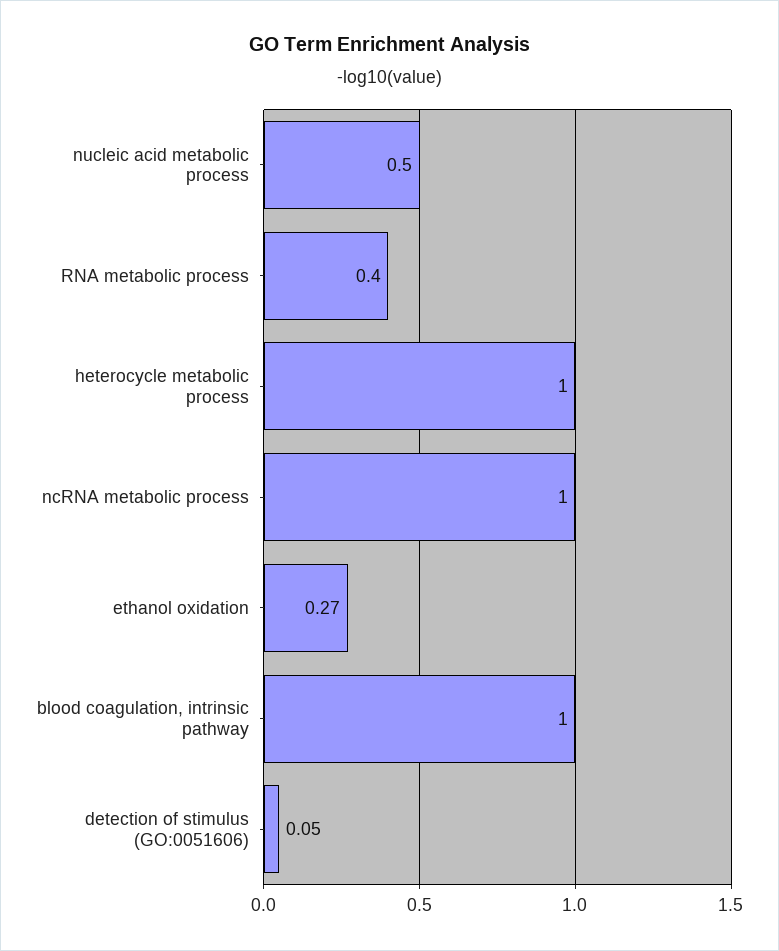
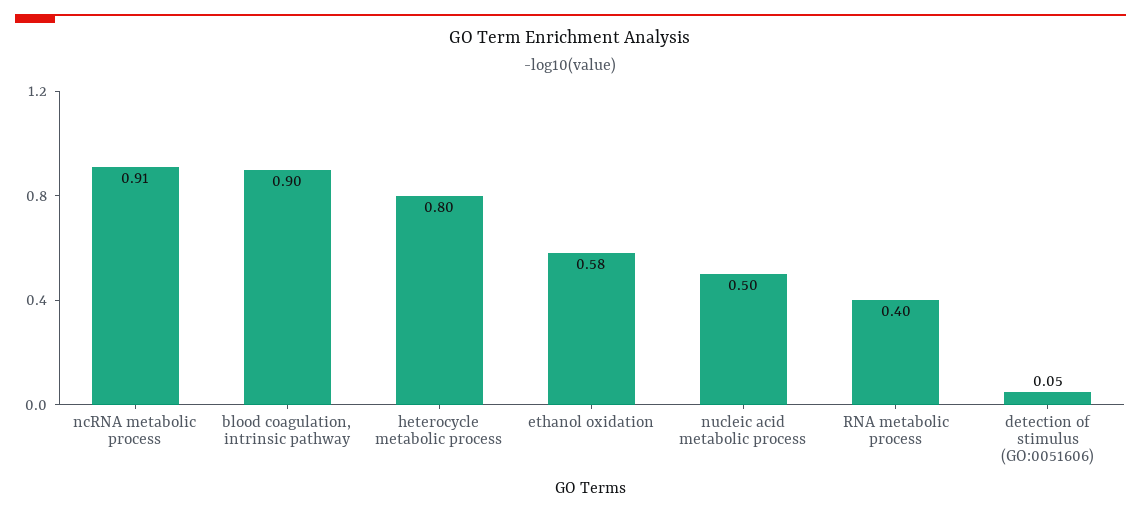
heterocycle metabolic process: 1 -> 0.8
ncRNA metabolic process: 1 -> 0.91
ethanol oxidation: 0.27 -> 0.58
blood coagulation, intrinsic pathway: 1 -> 0.9

